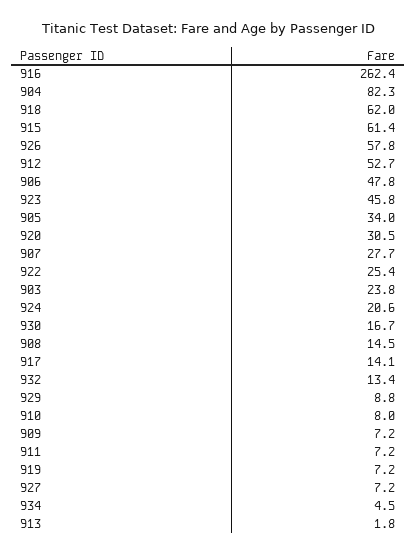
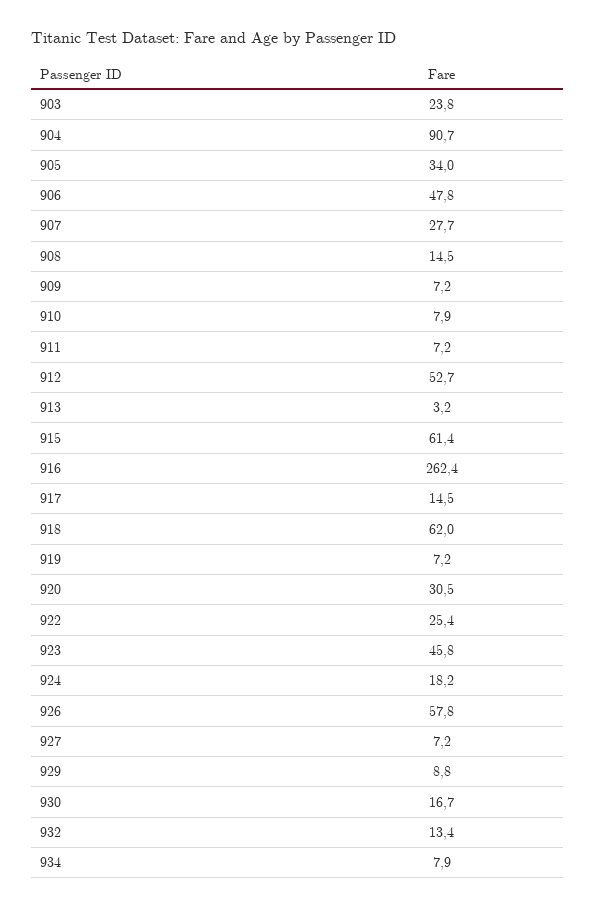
904: 82.3 -> 90.7
924: 20.6 -> 18.2
917: 14.1 -> 14.5
910: 8 -> 7.9
934: 4.5 -> 7.9
913: 1.8 -> 3.2

